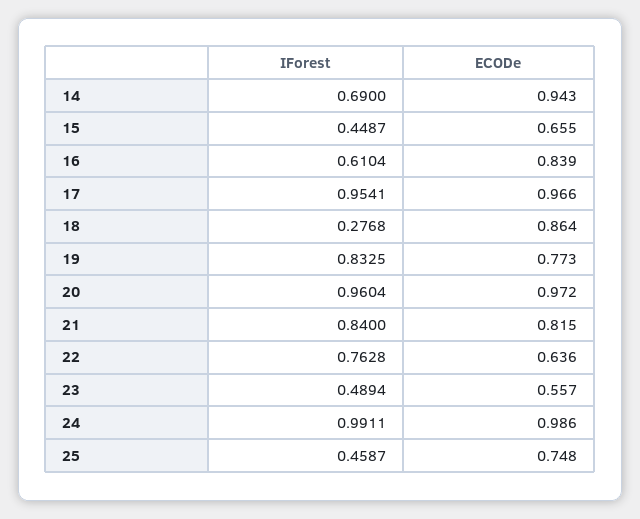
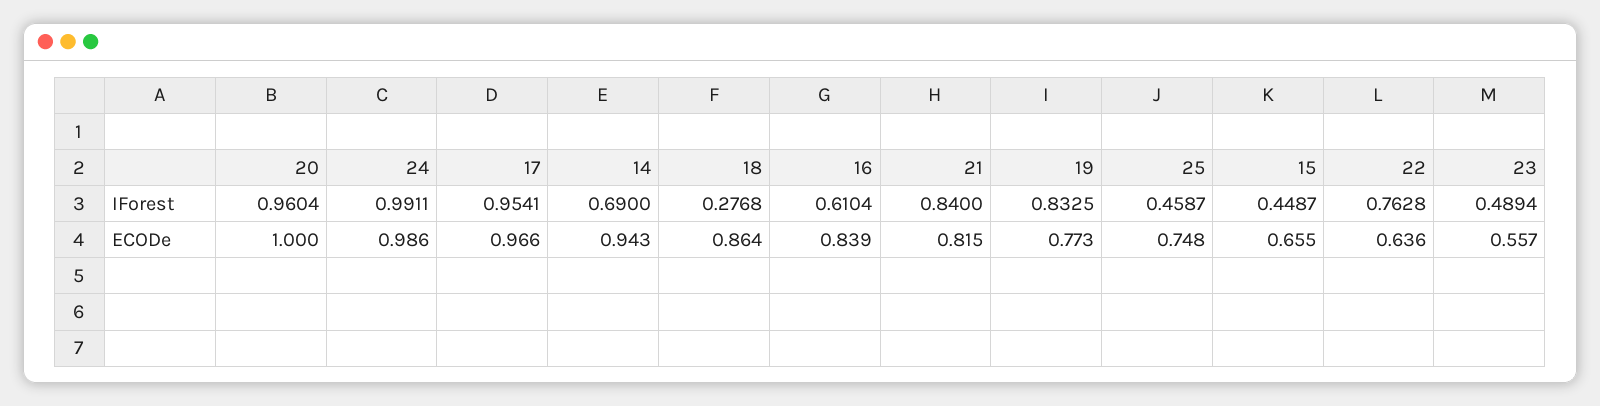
ECODe, 20: 0.972 -> 1

